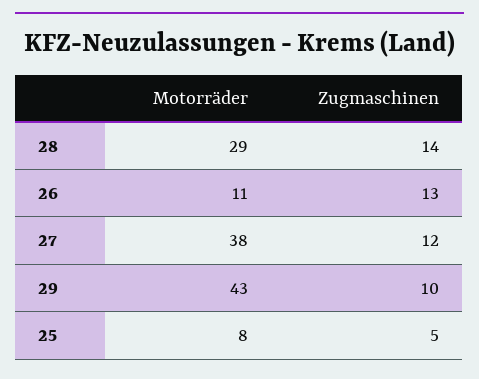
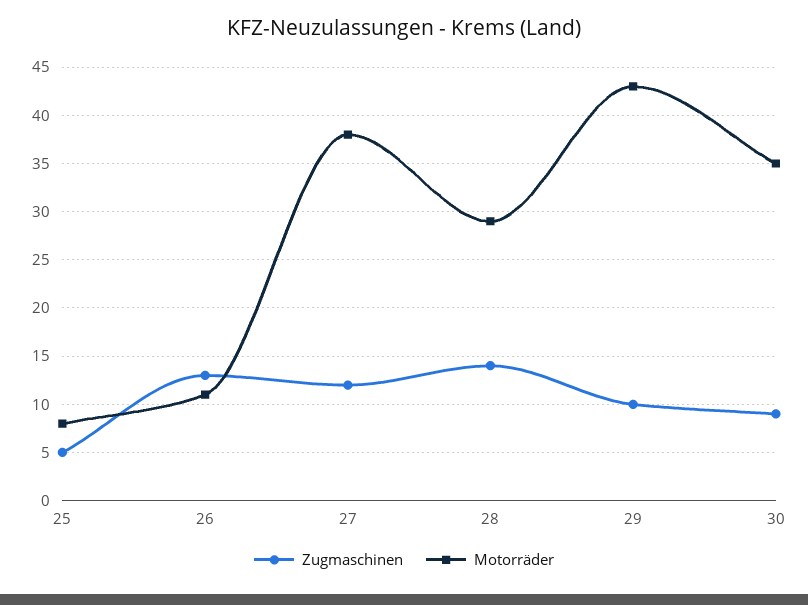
Zugmaschinen, 30: none -> 9
Motorräder, 30: none -> 35

